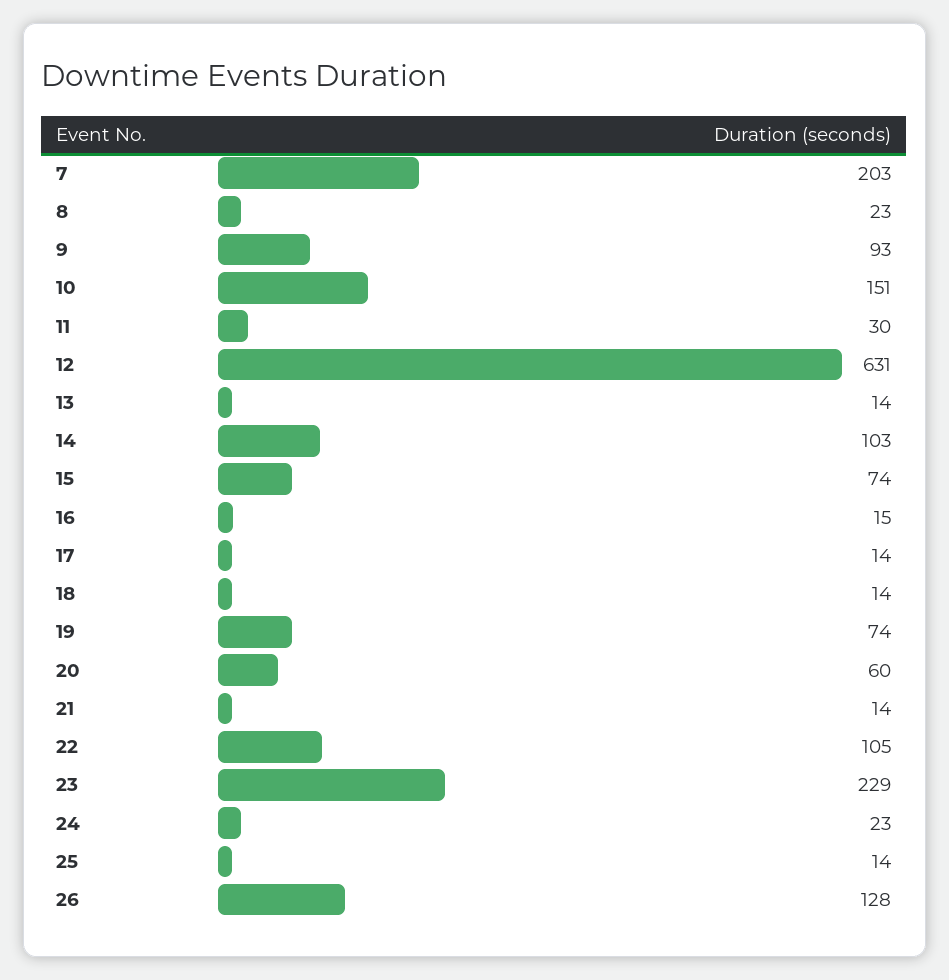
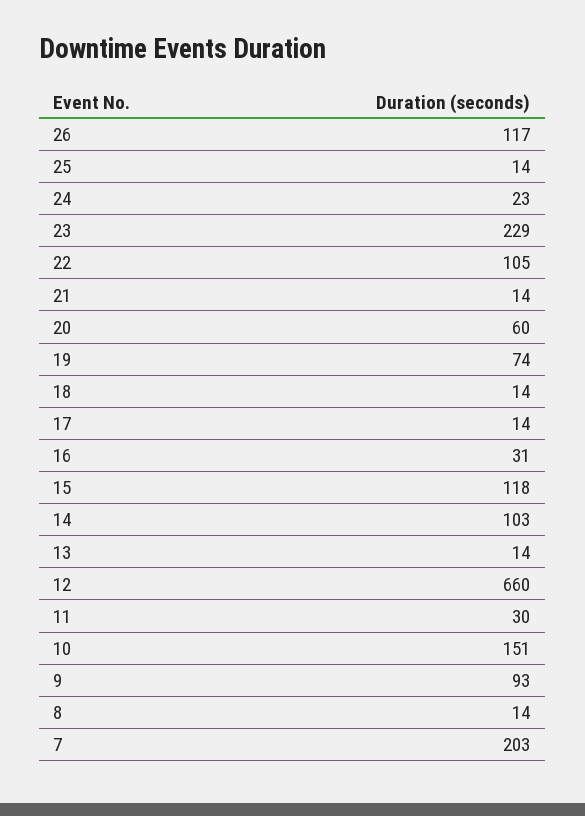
8: 23 -> 14
12: 631 -> 660
15: 74 -> 118
16: 15 -> 31
26: 128 -> 117

